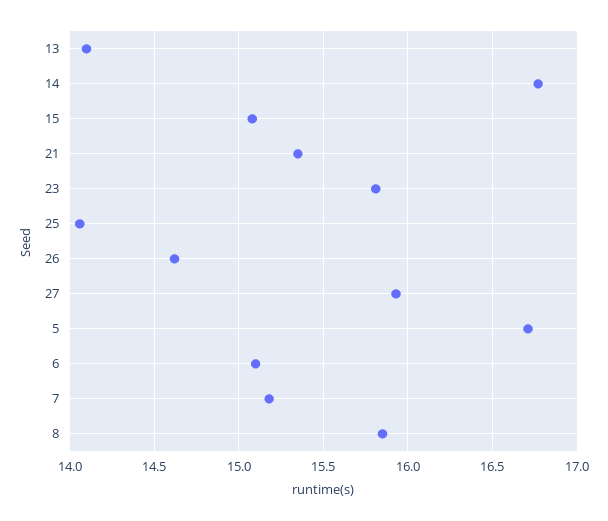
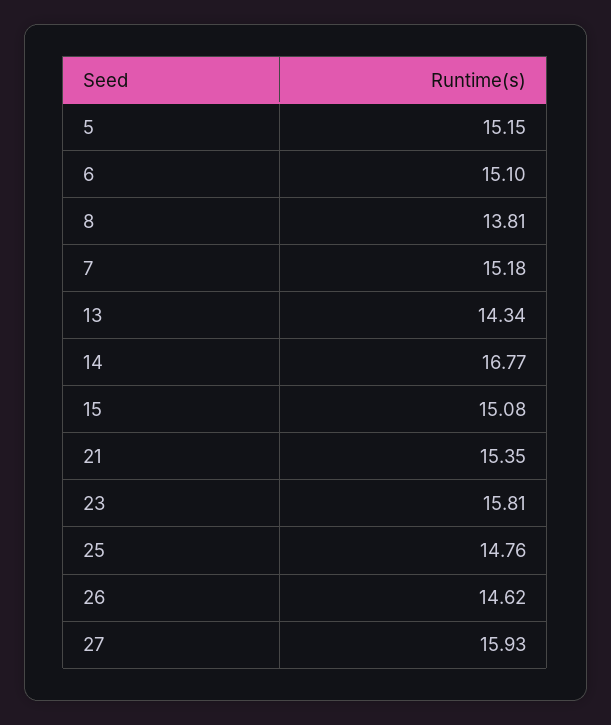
13: 14.1 -> 14.34
25: 14.05 -> 14.76
5: 16.7 -> 15.15
8: 15.85 -> 13.81

